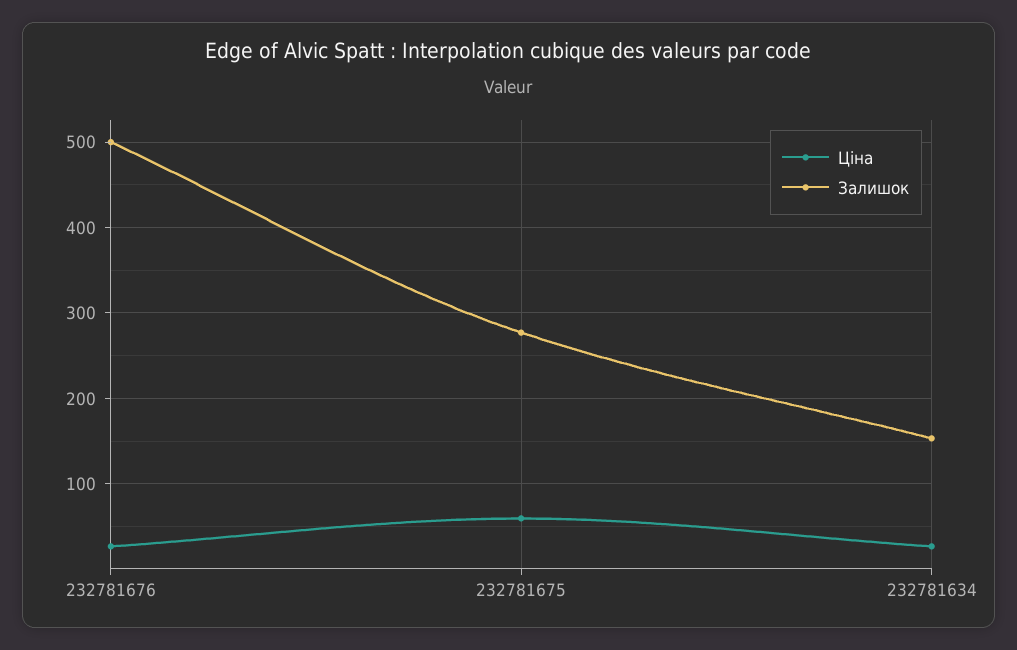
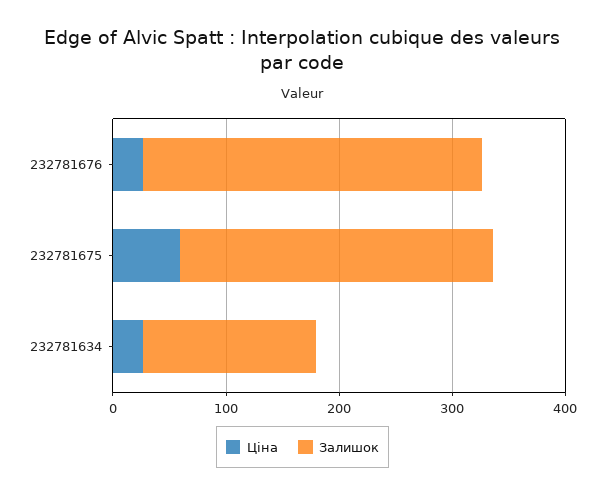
Залишок, 232781676: 500 -> 300

